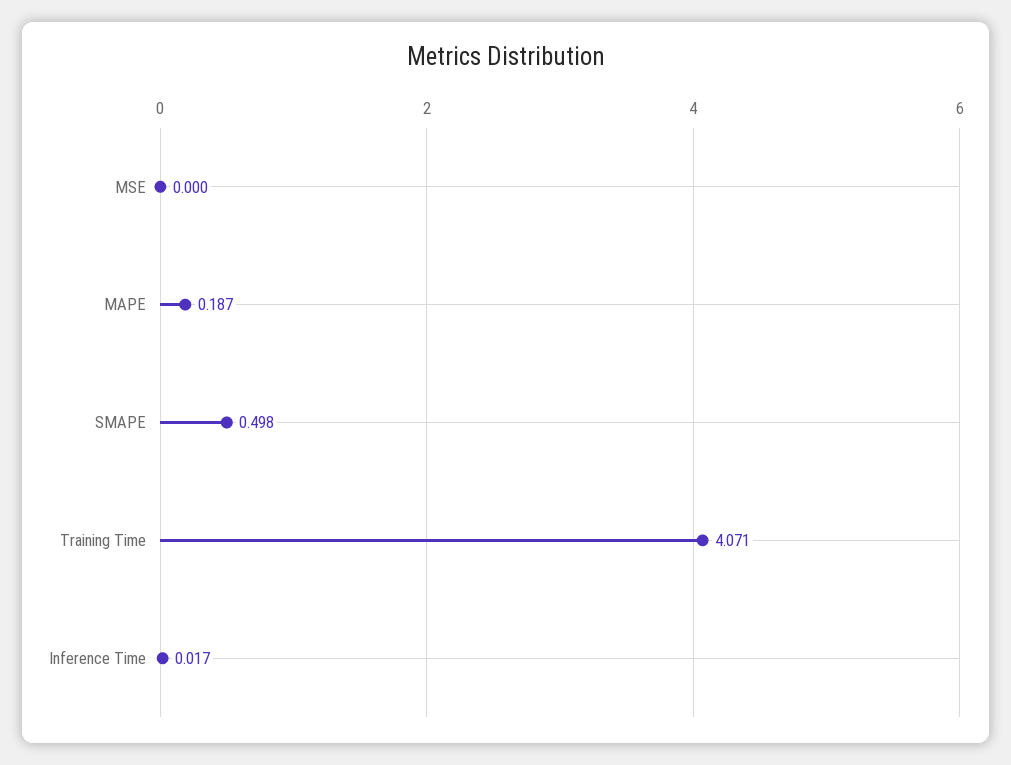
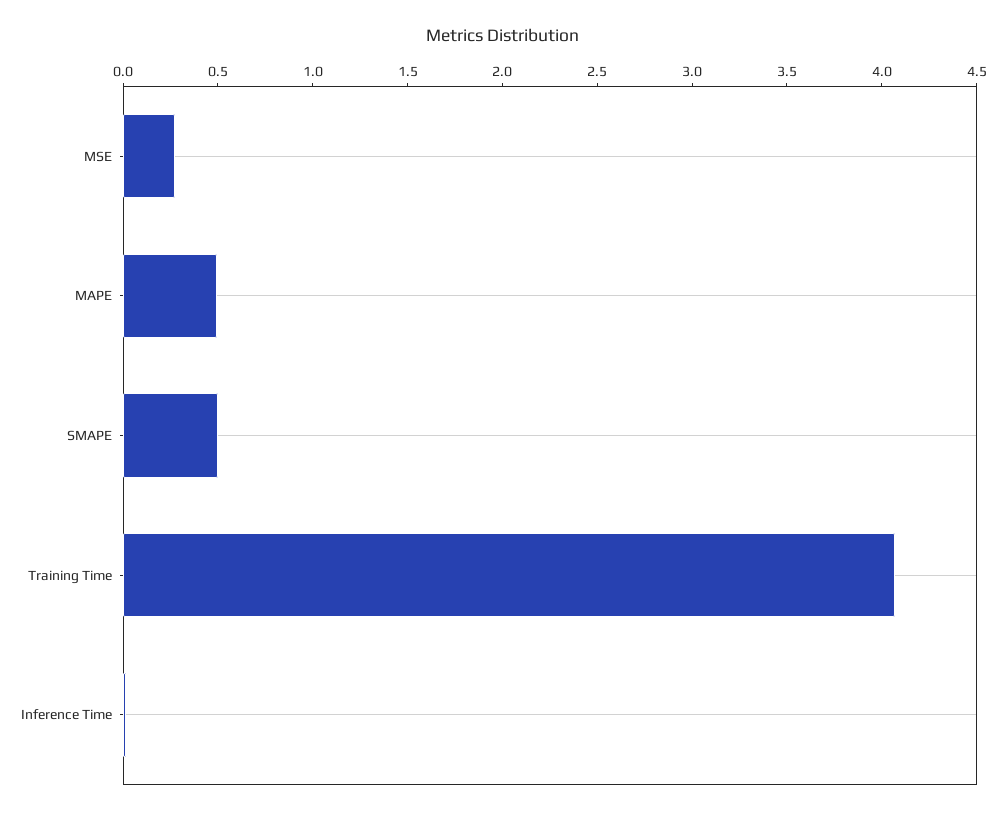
MSE: 0 -> 0.3
MAPE: 0.187 -> 0.5

